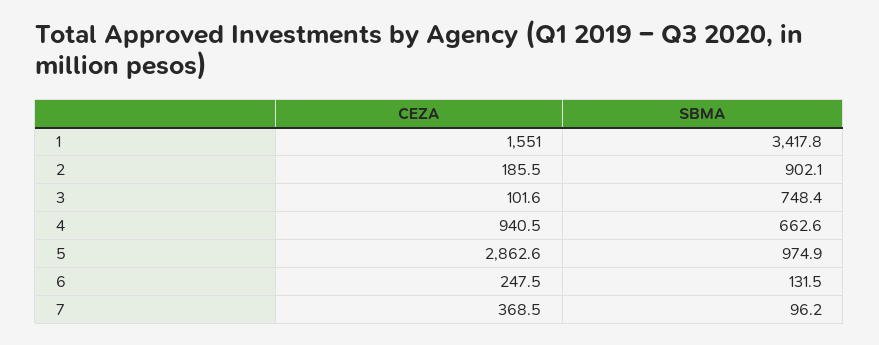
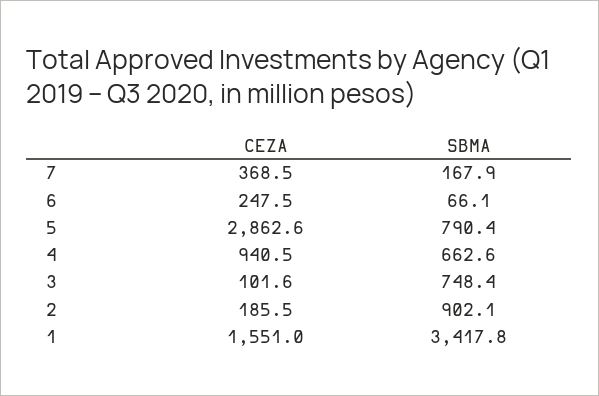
SBMA, 5: 974.9 -> 790.4
SBMA, 6: 131.5 -> 66.1
SBMA, 7: 96.2 -> 167.9

